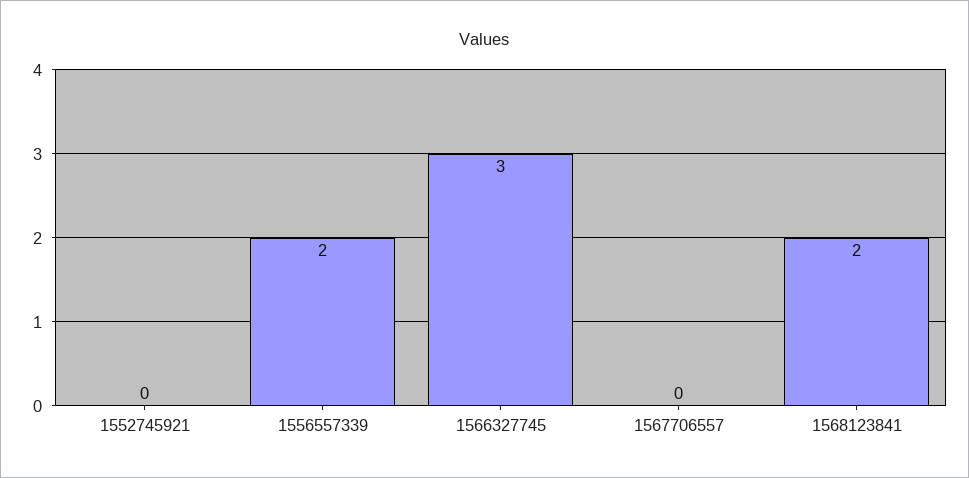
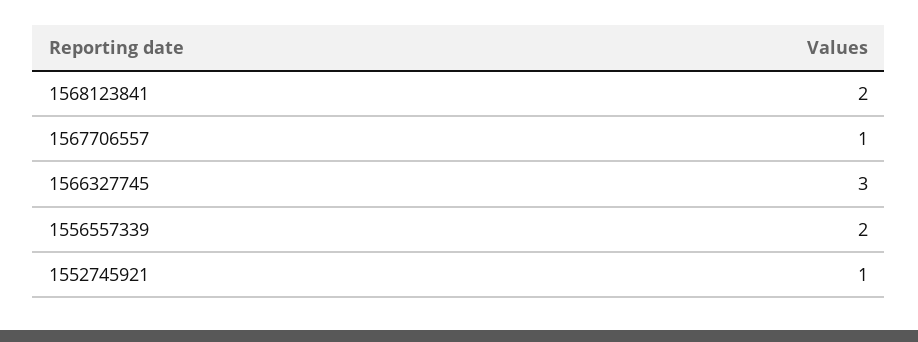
1552745921: 0 -> 1
1567706557: 0 -> 1

